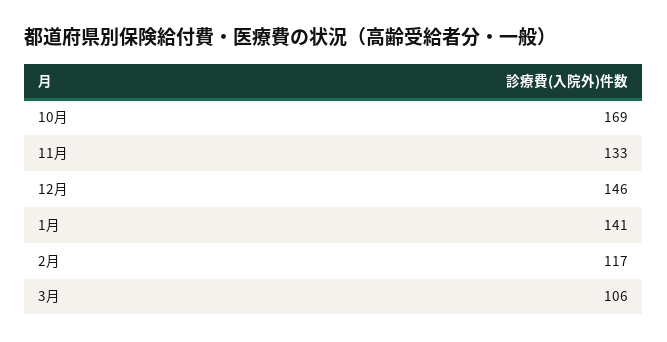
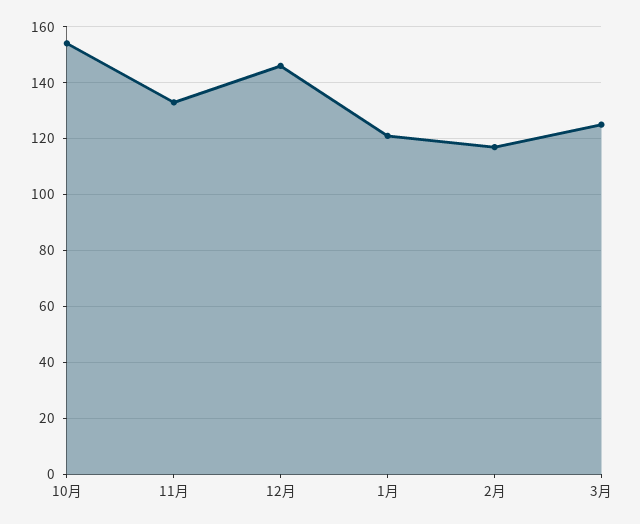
10月: 169 -> 155
1月: 141 -> 120
3月: 106 -> 125

